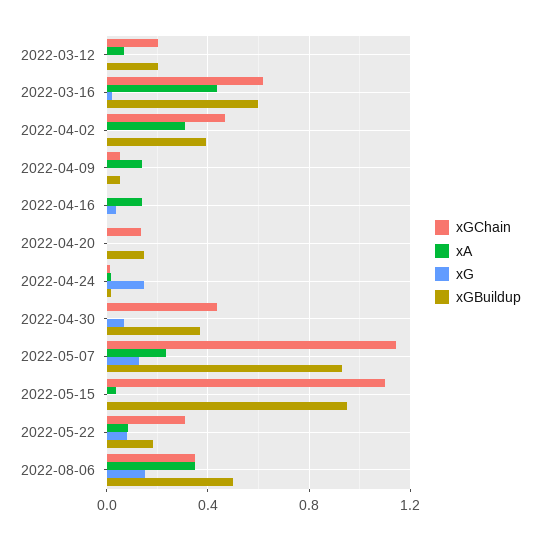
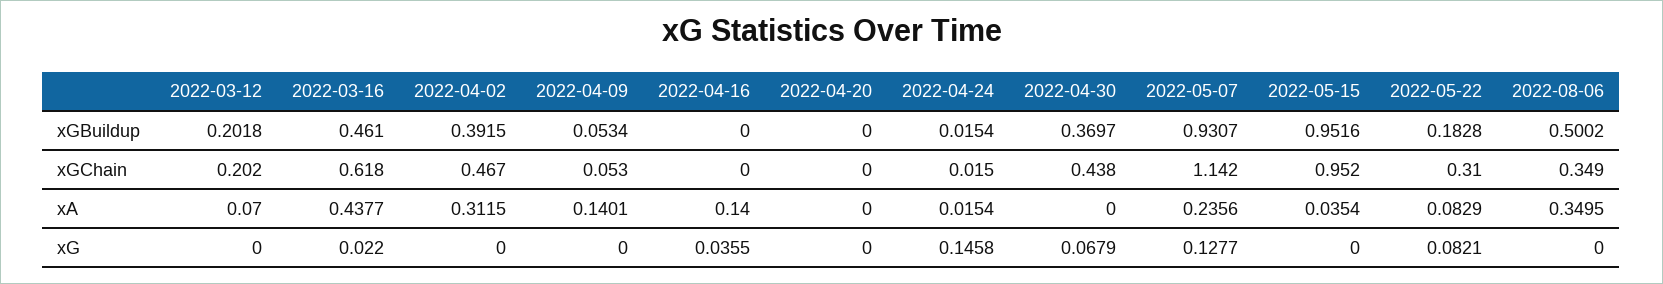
xGBuildup, 2022-03-16: 0.6 -> 0.461
xGChain, 2022-04-20: 0.15 -> 0
xGBuildup, 2022-04-20: 0.15 -> 0
xGChain, 2022-05-15: 1.1 -> 0.952
xG, 2022-08-06: 0.15 -> 0

